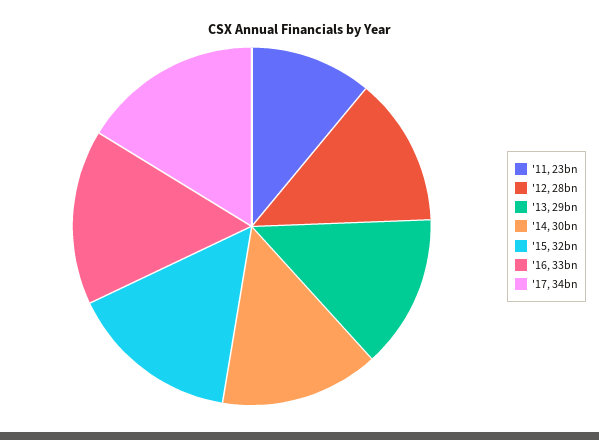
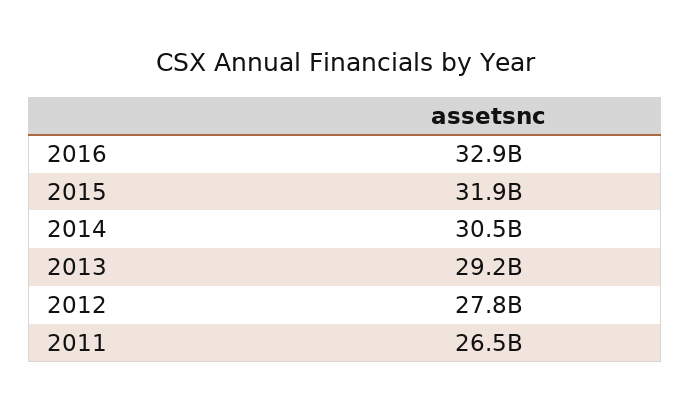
'11: 23000000000 -> 26500000000
'17: 34000000000 -> none

